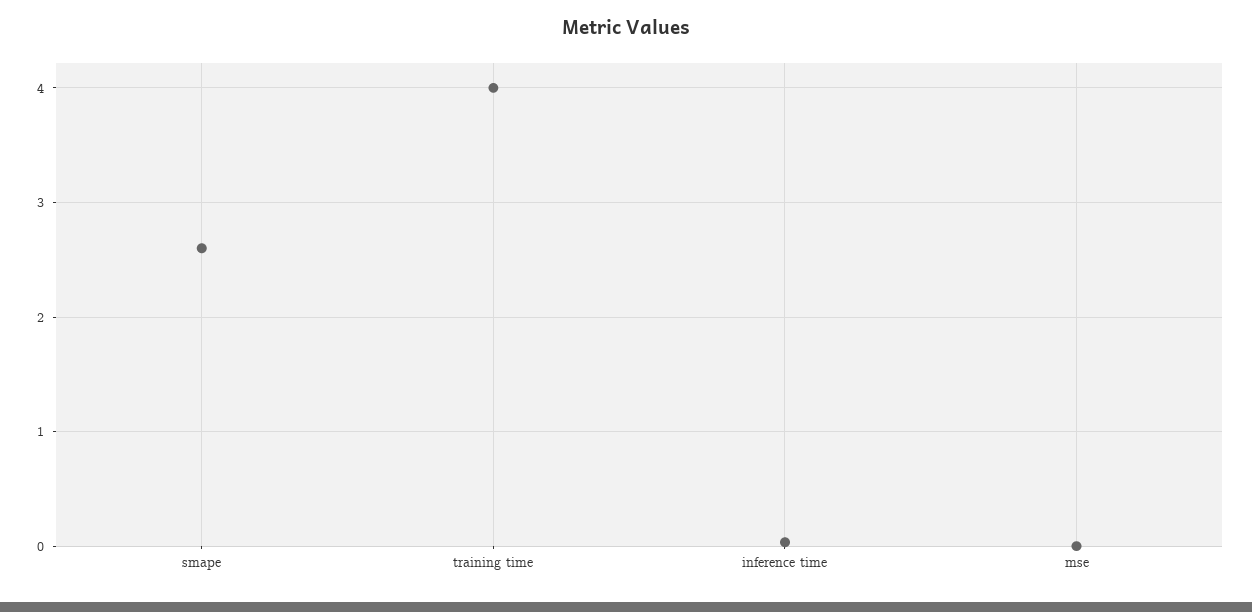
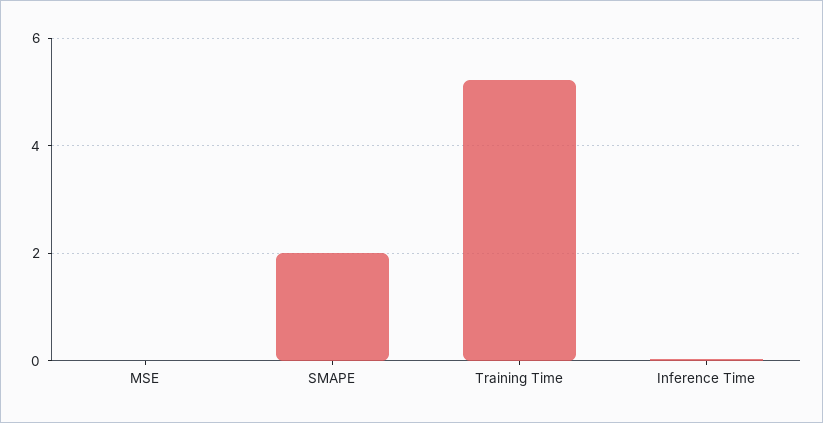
smape: 2.6 -> 2
training time: 4 -> 5.2

